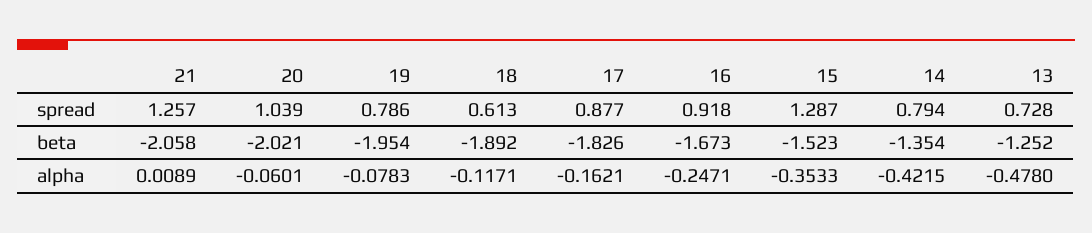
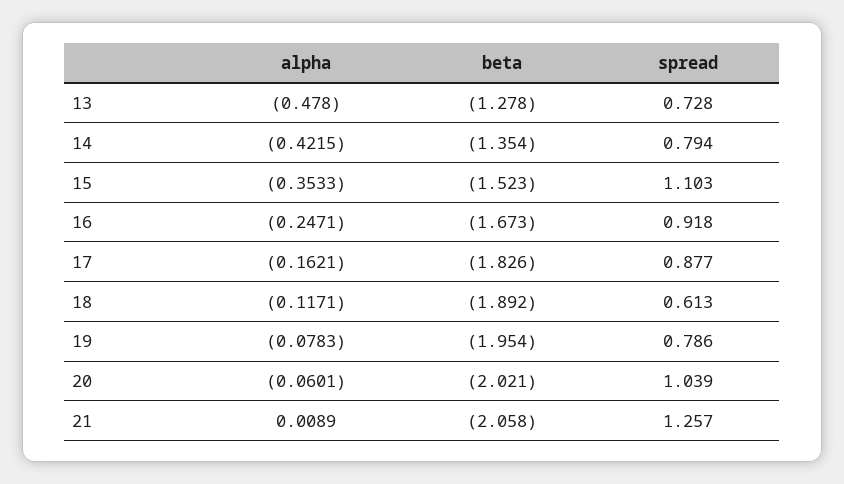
15, spread: 1.287 -> 1.103
13, beta: -1.252 -> -1.278

